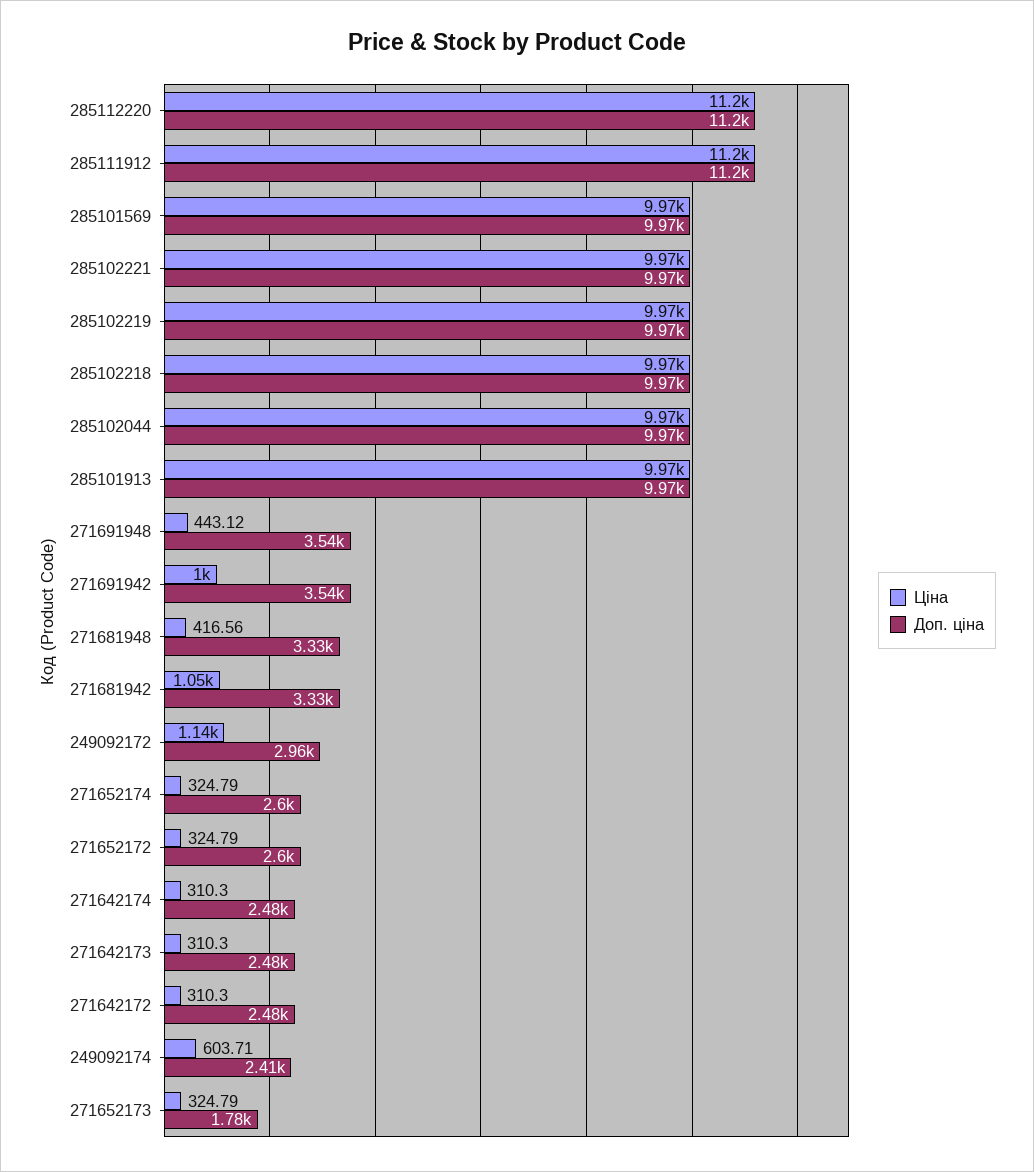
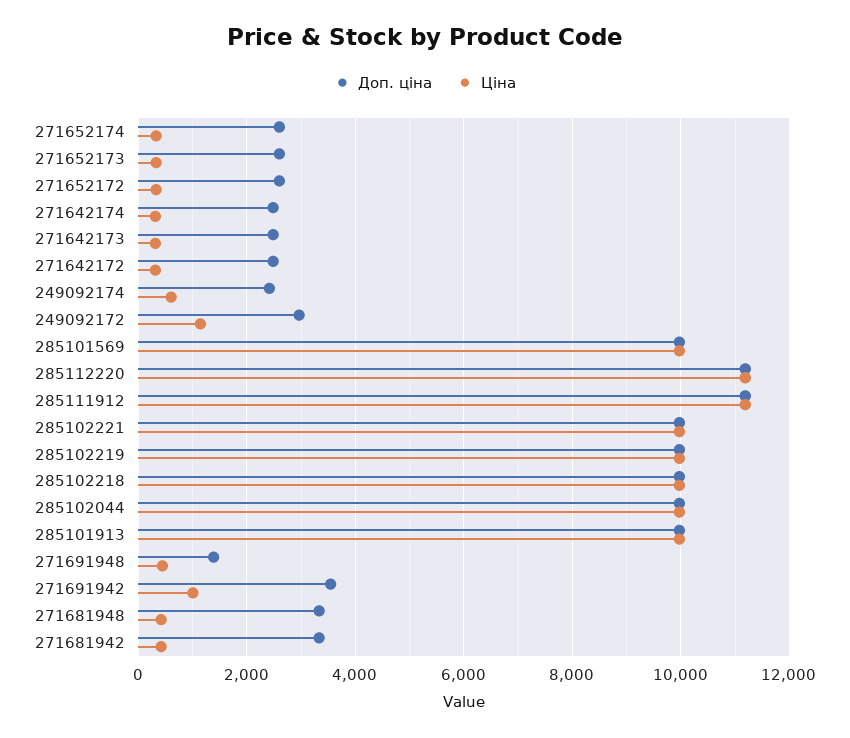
Доп. ціна, 271691948: 3540 -> 1400
Ціна, 271681942: 1050 -> 400
Доп. ціна, 271652173: 1780 -> 2600

